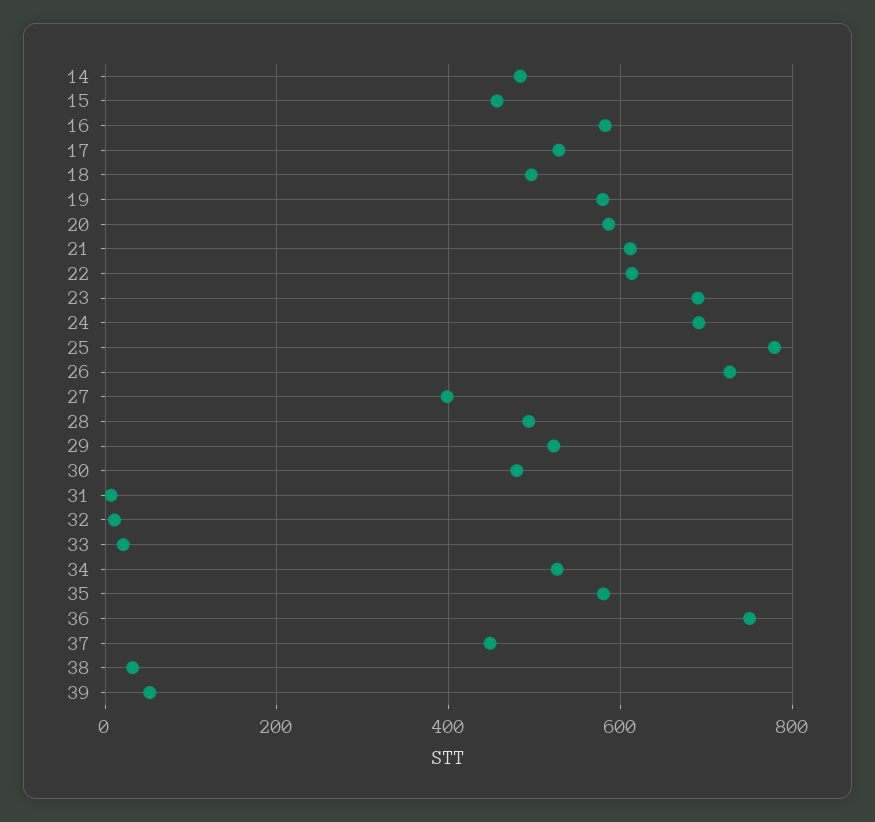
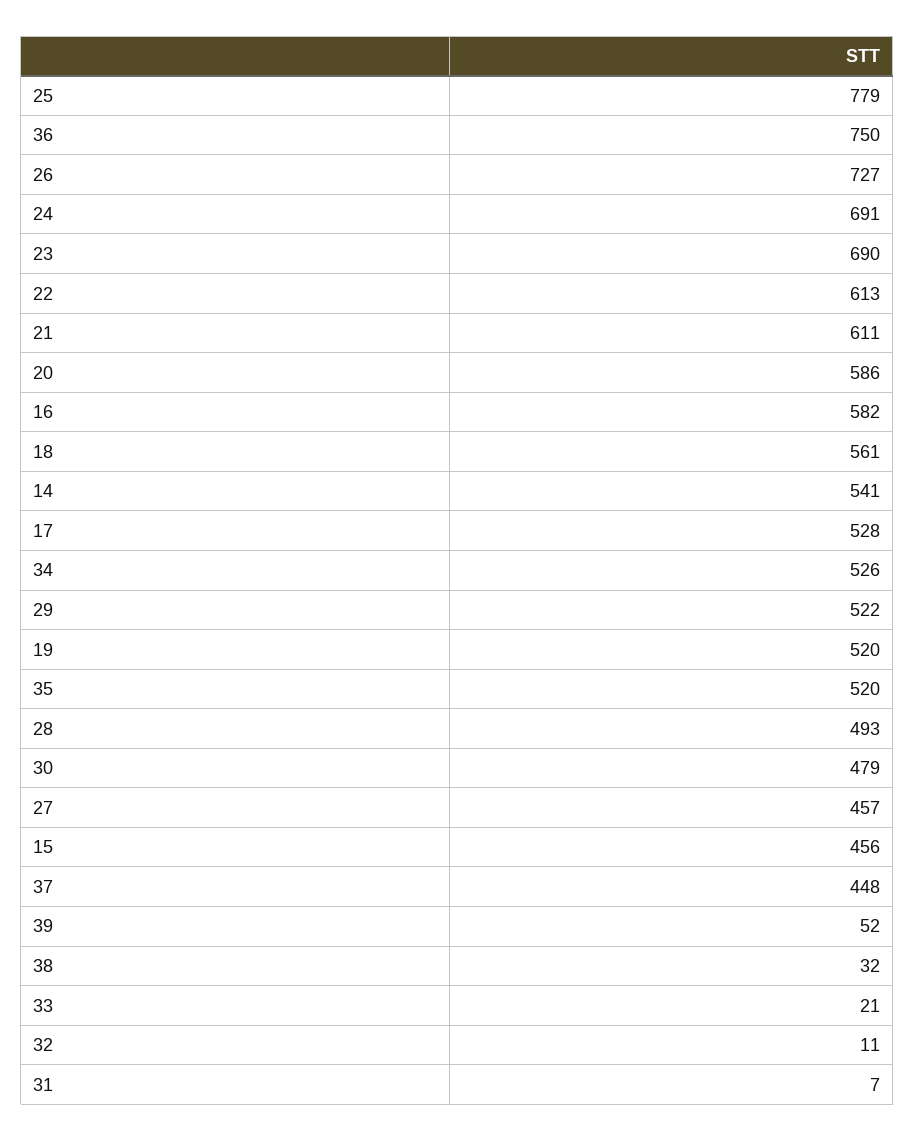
14: 480 -> 541
18: 500 -> 561
19: 580 -> 520
27: 400 -> 457
35: 580 -> 520

